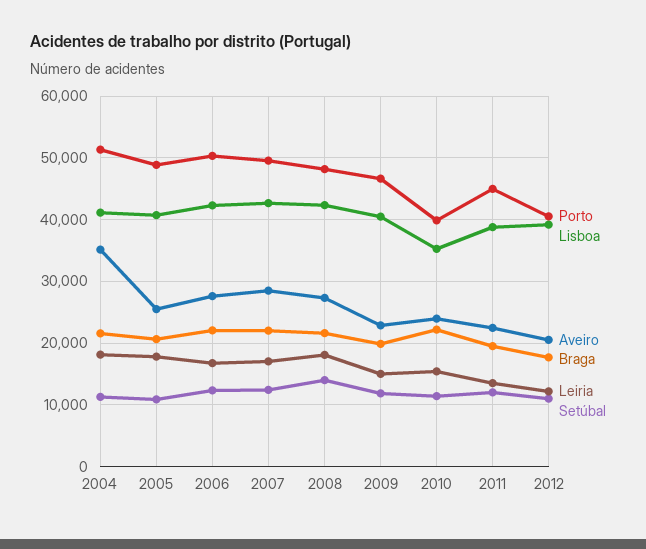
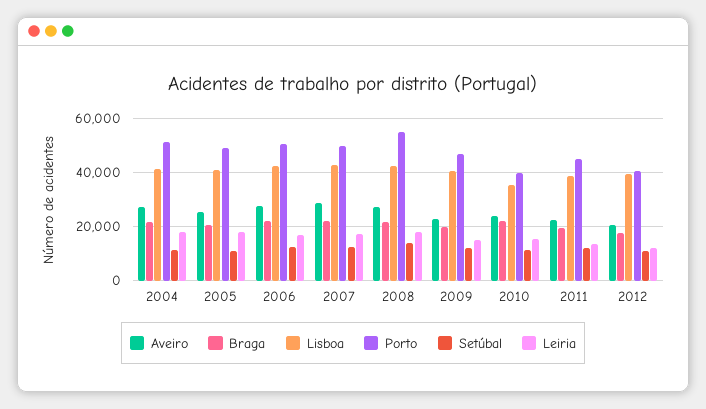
Aveiro, 2004: 35000 -> 27500
Porto, 2008: 48000 -> 55000

